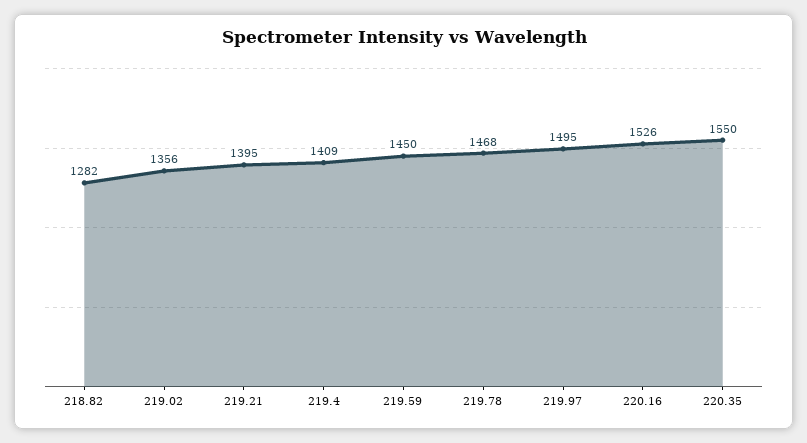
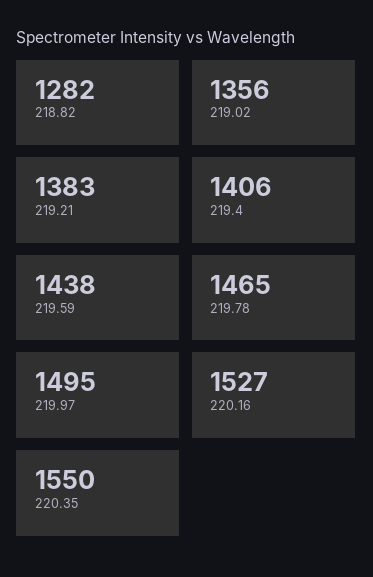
219.21: 1395 -> 1383
219.4: 1409 -> 1406
219.59: 1450 -> 1438
219.78: 1468 -> 1465
220.16: 1526 -> 1527

